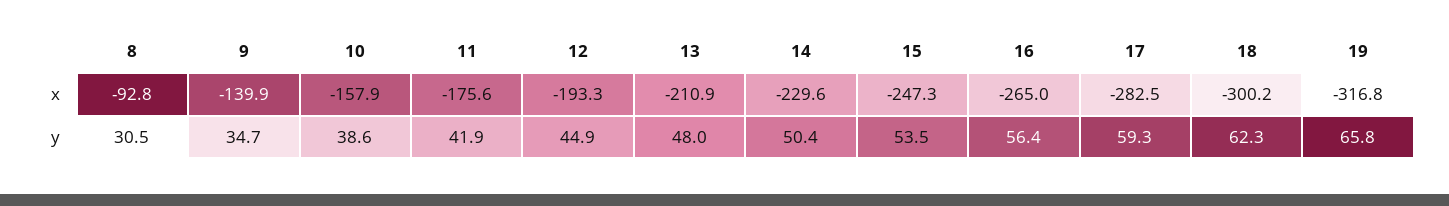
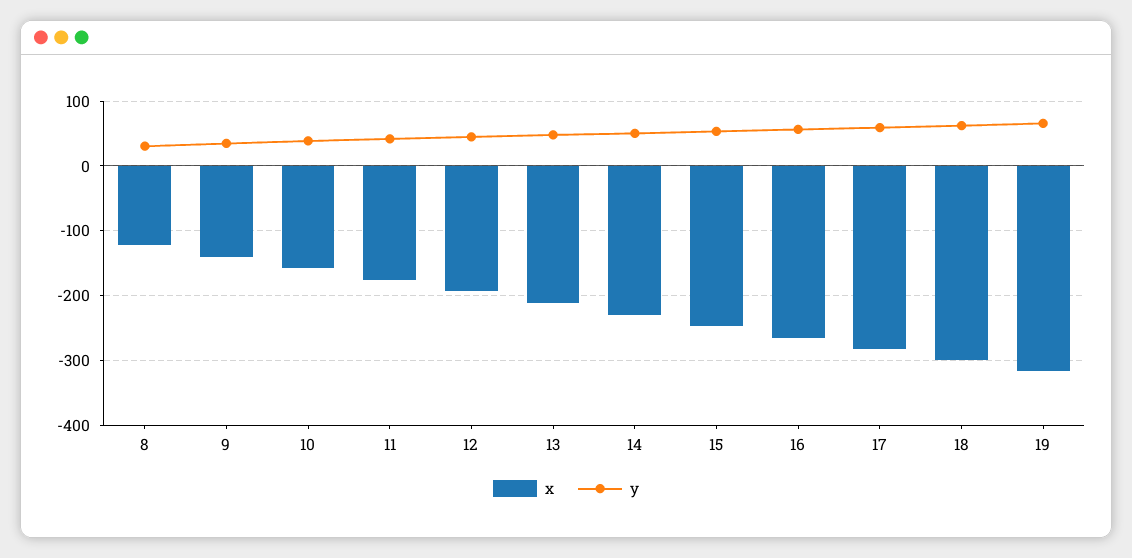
x, 8: -92.8 -> -120

